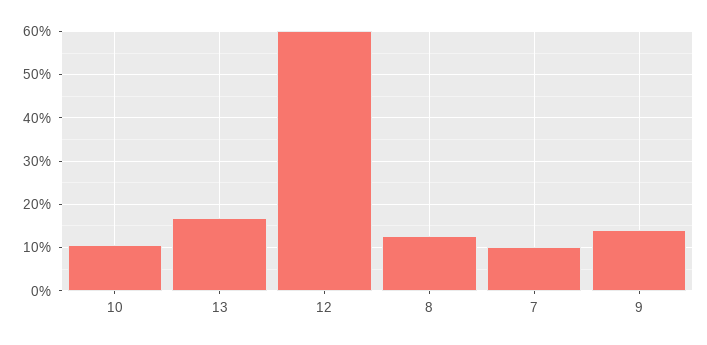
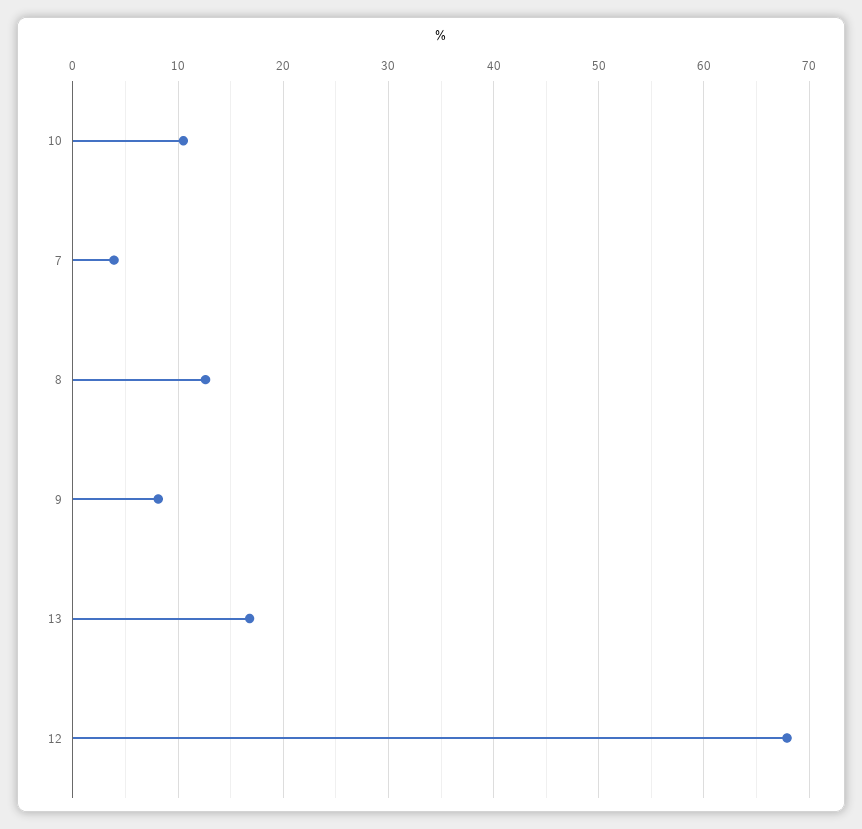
12: 60 -> 68
7: 10 -> 4
9: 14 -> 8

